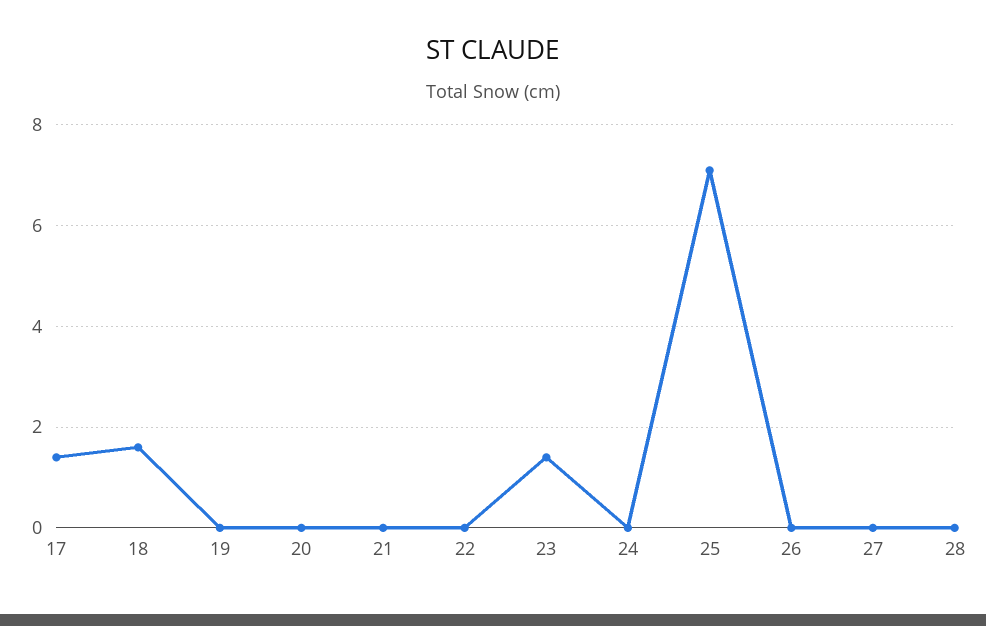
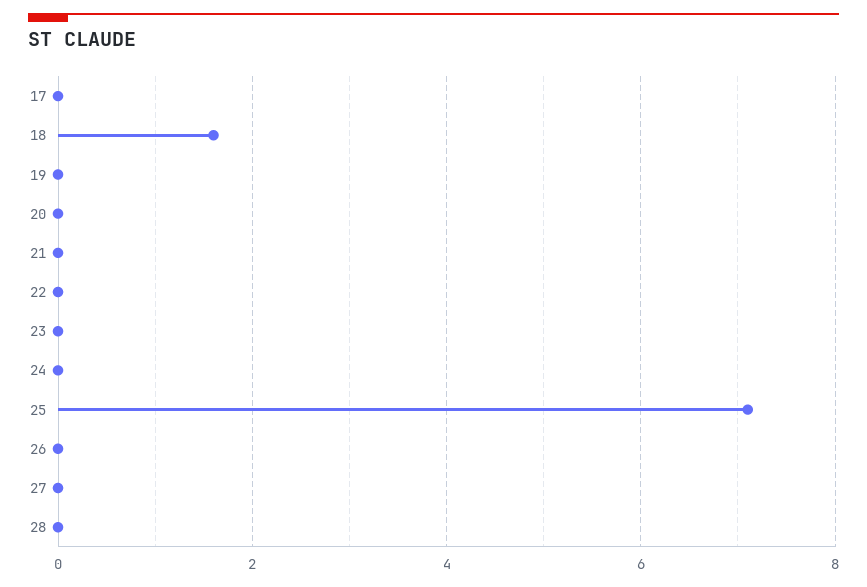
17: 1.5 -> 0
23: 1.5 -> 0

